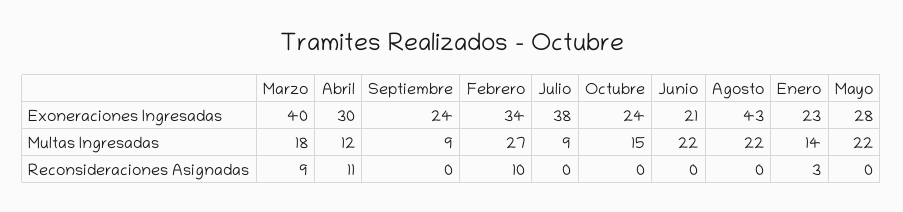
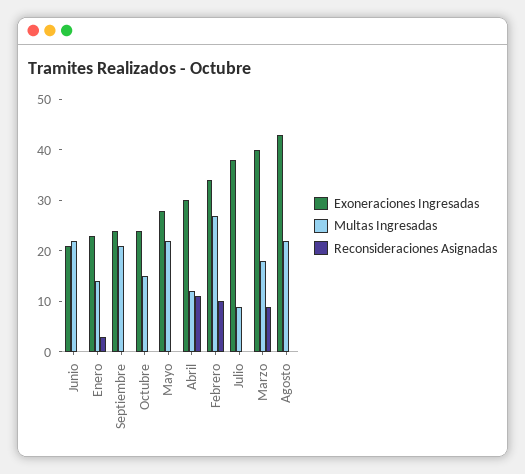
Multas Ingresadas, Septiembre: 9 -> 20

